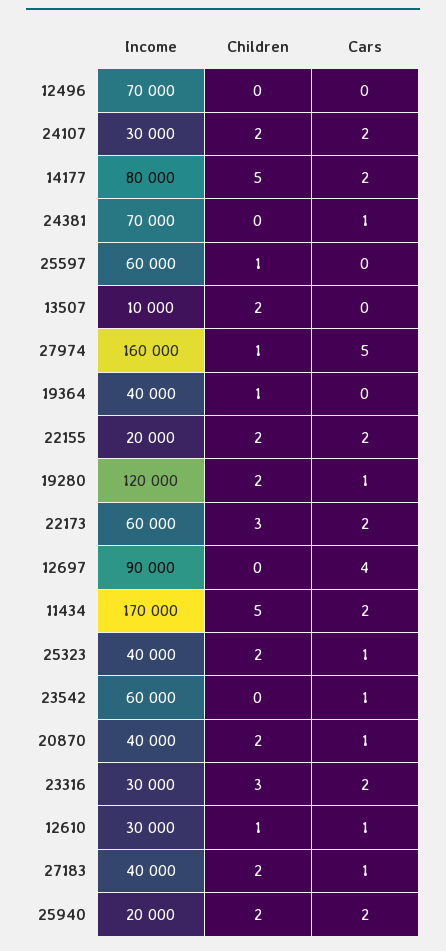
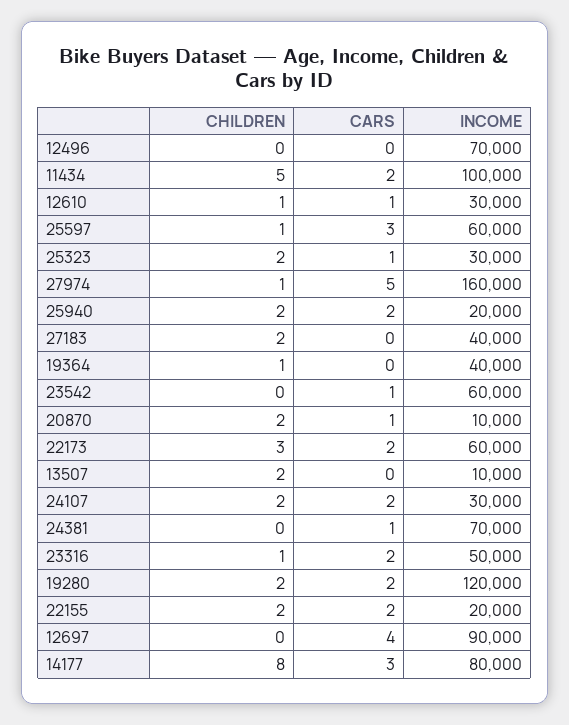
Children, 14177: 5 -> 8
Cars, 14177: 2 -> 3
Cars, 25597: 0 -> 3
Cars, 19280: 1 -> 2
Income, 11434: 170000 -> 100000
Income, 25323: 40000 -> 30000
Income, 20870: 40000 -> 10000
Income, 23316: 30000 -> 50000
Children, 23316: 3 -> 1
Cars, 27183: 1 -> 0

